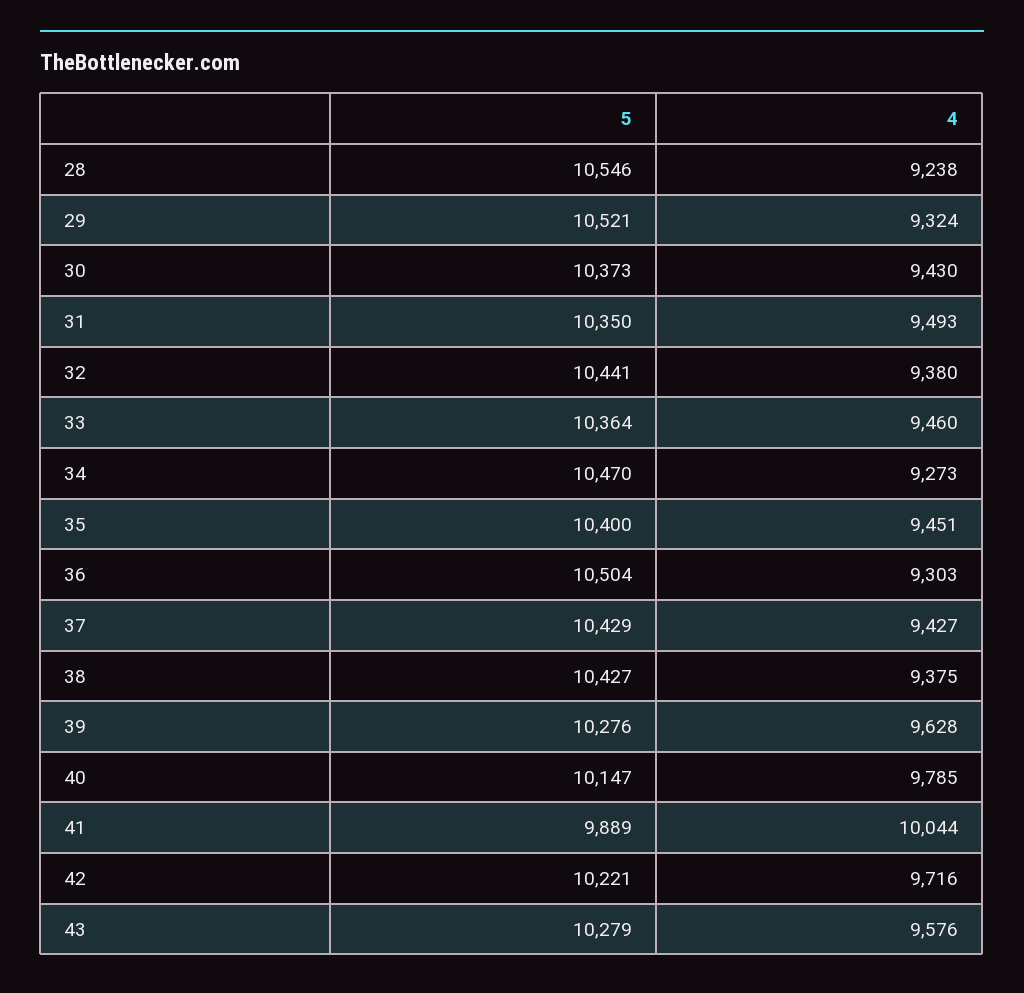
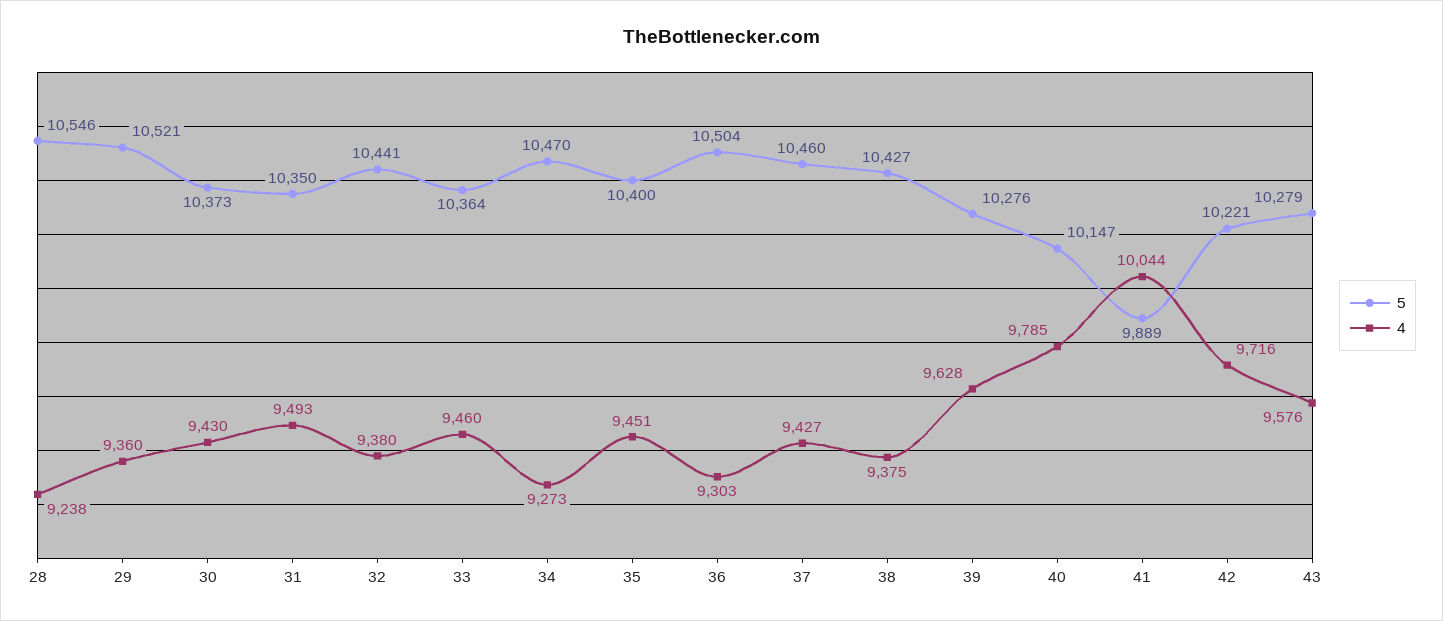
4, 29: 9324 -> 9360
5, 37: 10429 -> 10460

